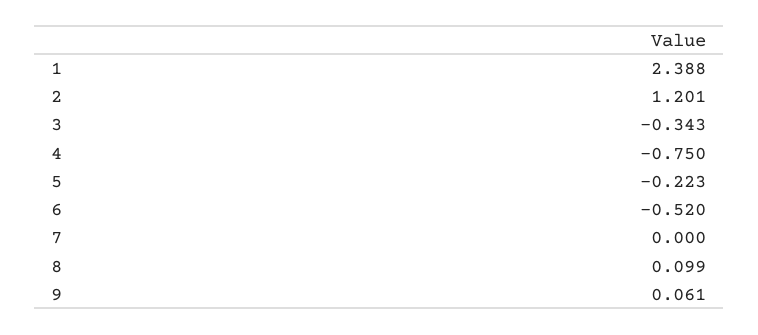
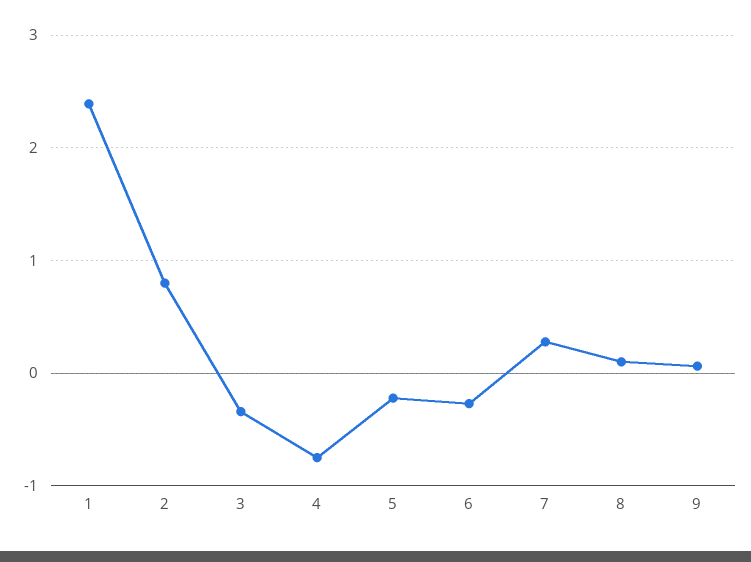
2: 1.201 -> 0.8
6: -0.52 -> -0.3
7: 0 -> 0.3

